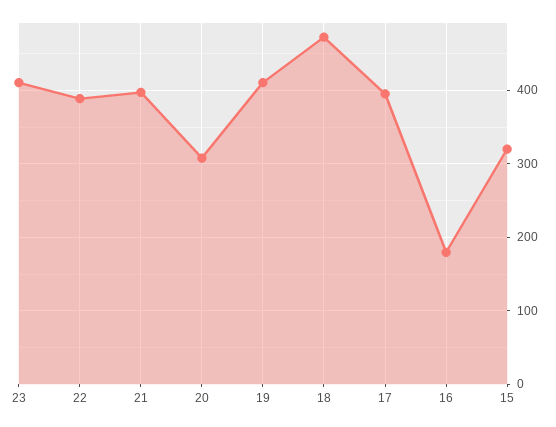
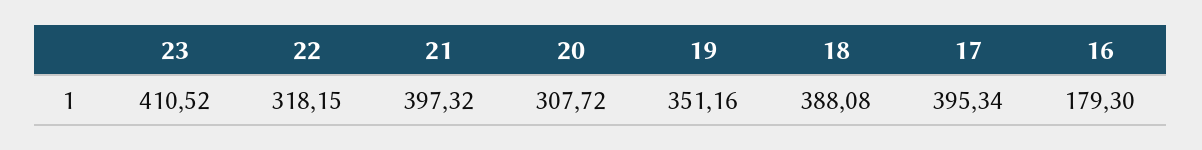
22: 390 -> 318.15
19: 410 -> 351.16
18: 470 -> 388.08
15: 320 -> none

